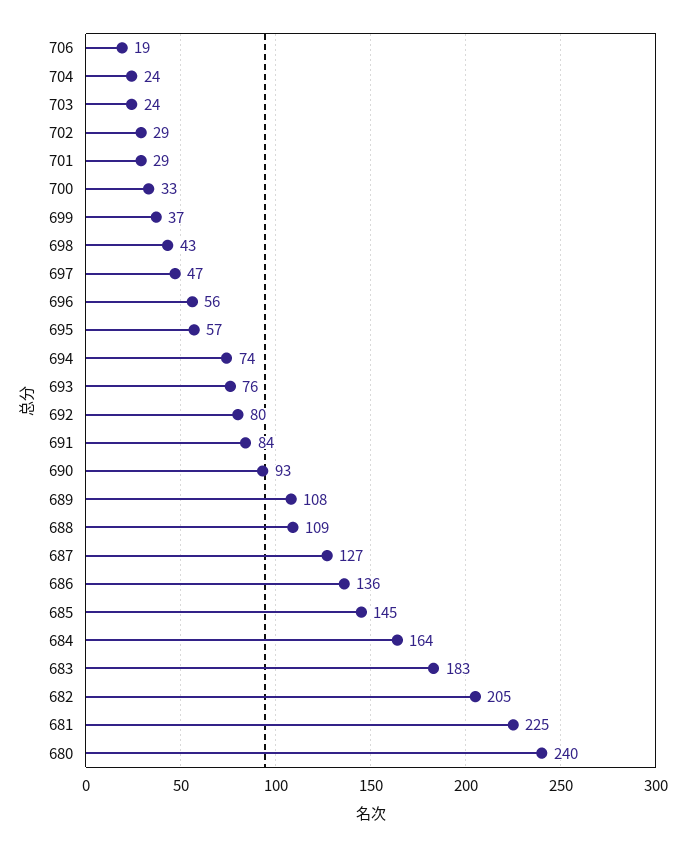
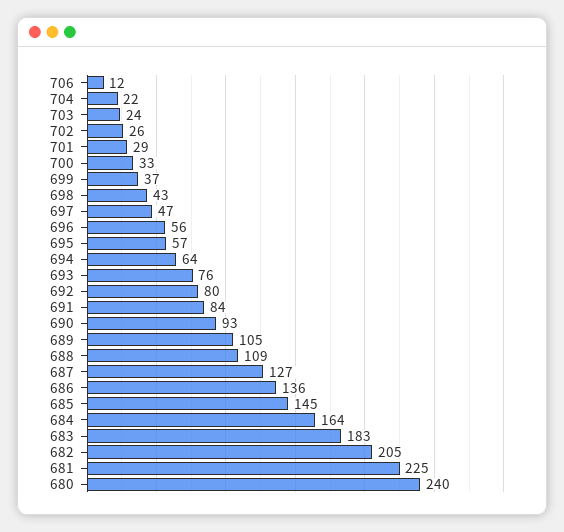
706: 19 -> 12
704: 24 -> 22
702: 29 -> 26
694: 74 -> 64
689: 108 -> 105

